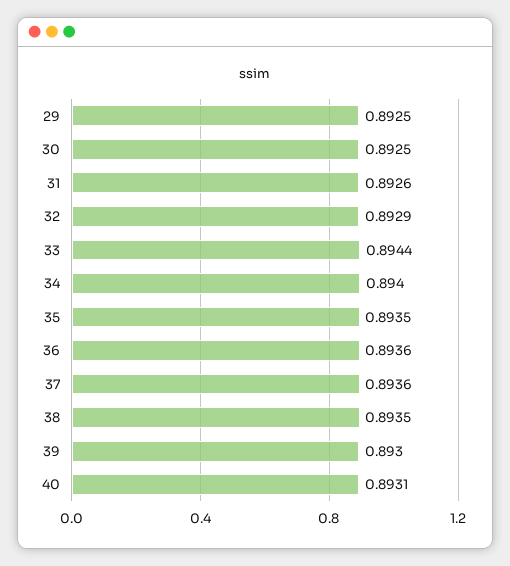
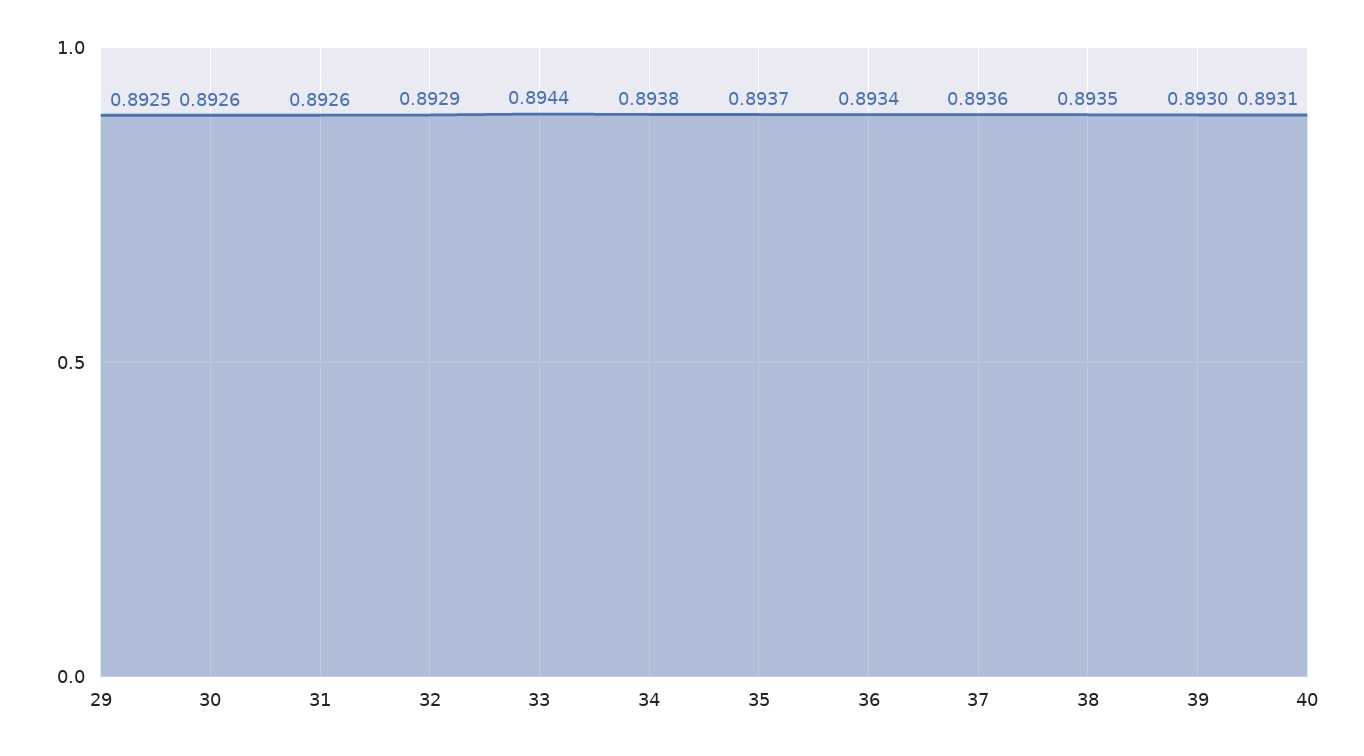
30: 0.8925 -> 0.8926
34: 0.894 -> 0.8938
35: 0.8935 -> 0.8937
36: 0.8936 -> 0.8934

